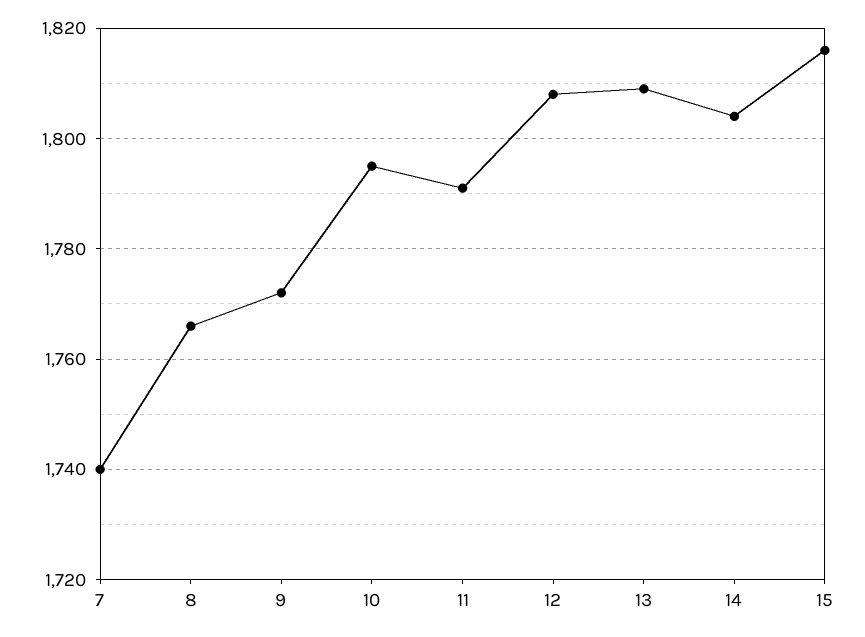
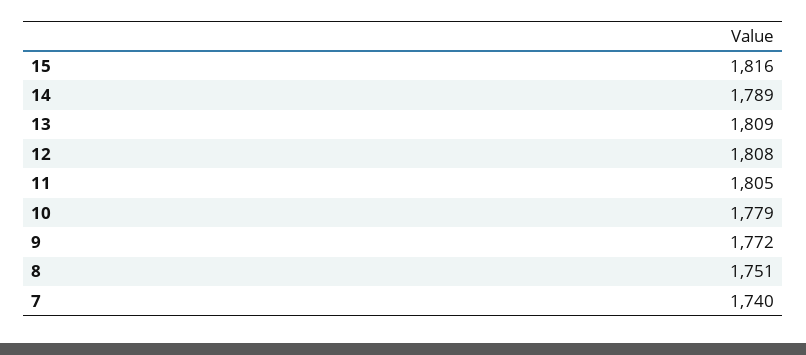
8: 1765 -> 1751
10: 1795 -> 1779
11: 1790 -> 1805
14: 1805 -> 1789

